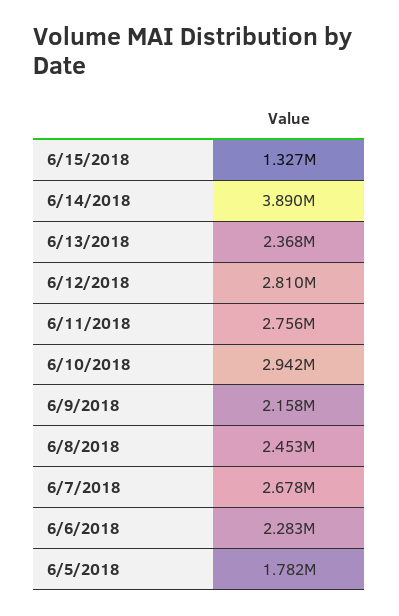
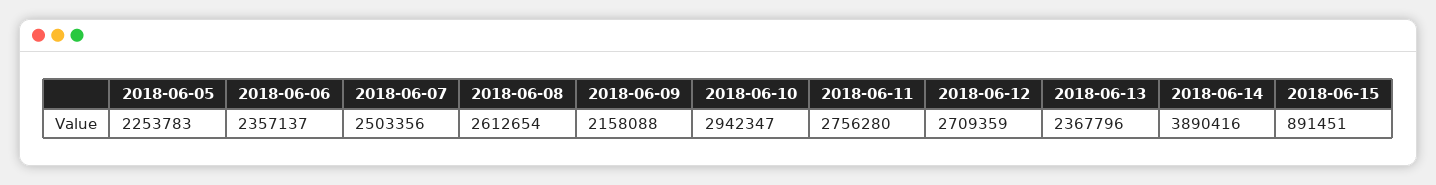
6/15/2018: 1327000 -> 891451
6/12/2018: 2810000 -> 2709359
6/8/2018: 2453000 -> 2612654
6/7/2018: 2678000 -> 2503356
6/6/2018: 2283000 -> 2357137
6/5/2018: 1782000 -> 2253783

